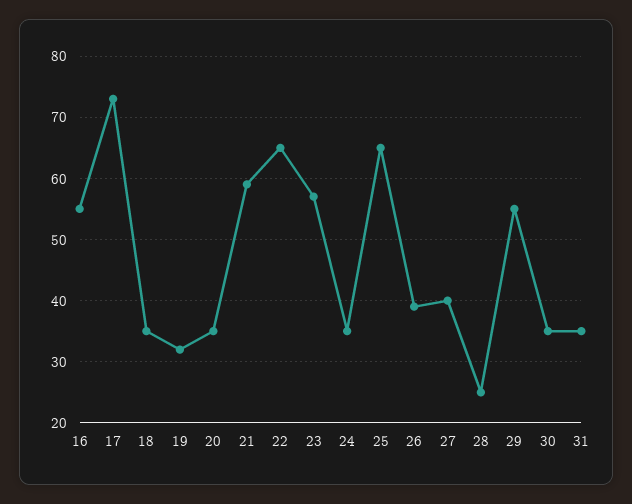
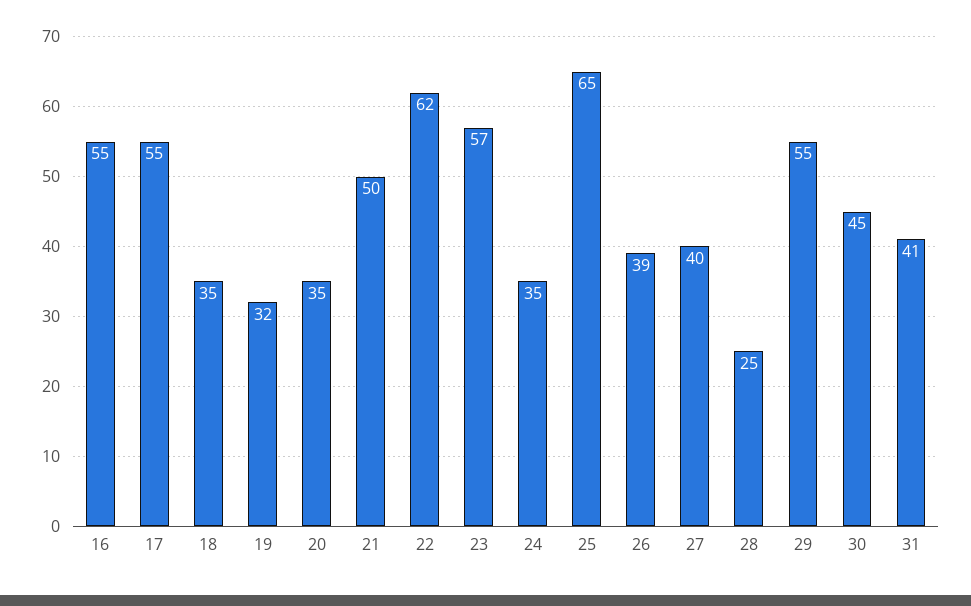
17: 73 -> 55
21: 59 -> 50
22: 65 -> 62
30: 35 -> 45
31: 35 -> 41

